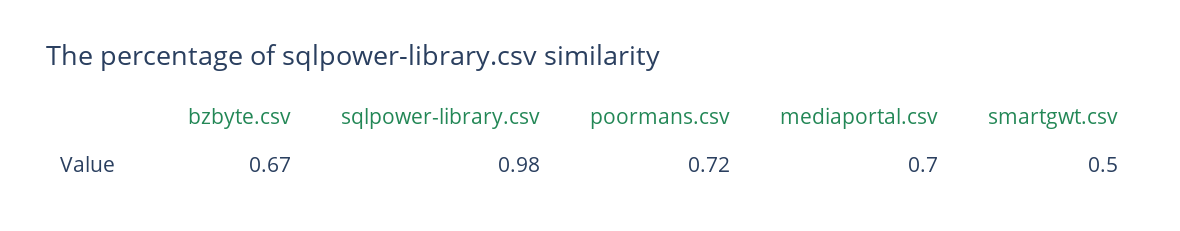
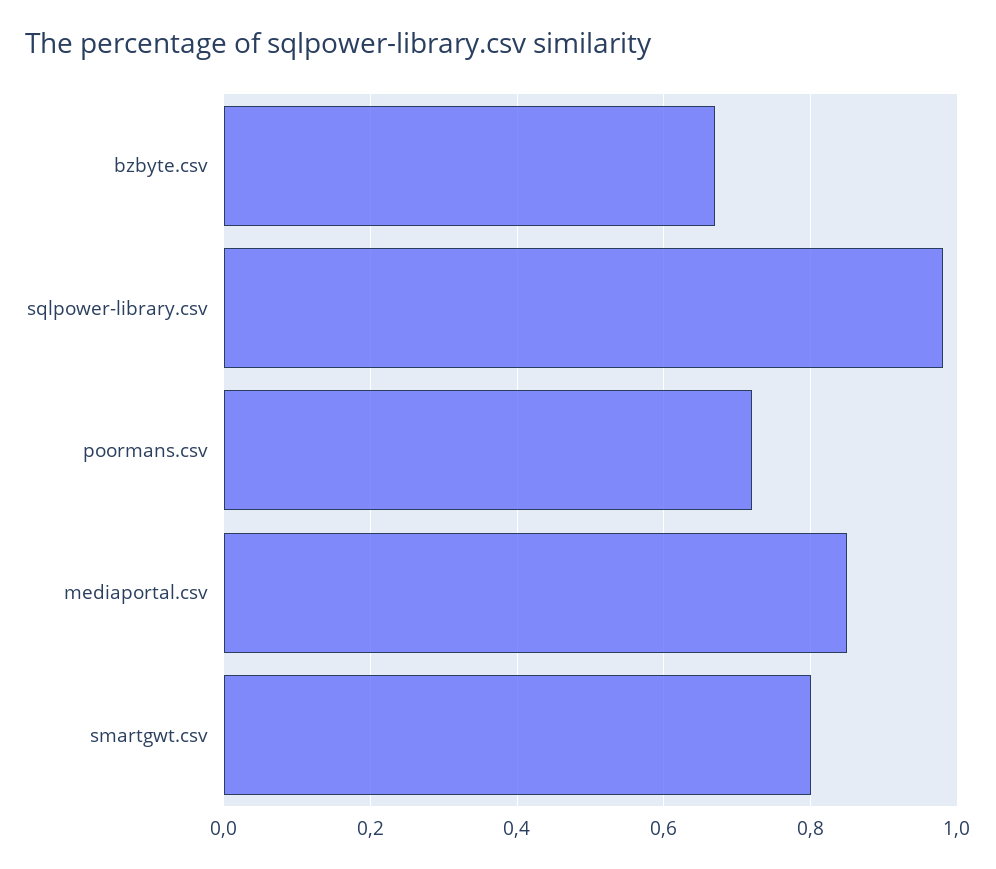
mediaportal.csv: 0.7 -> 0.85
smartgwt.csv: 0.5 -> 0.8

